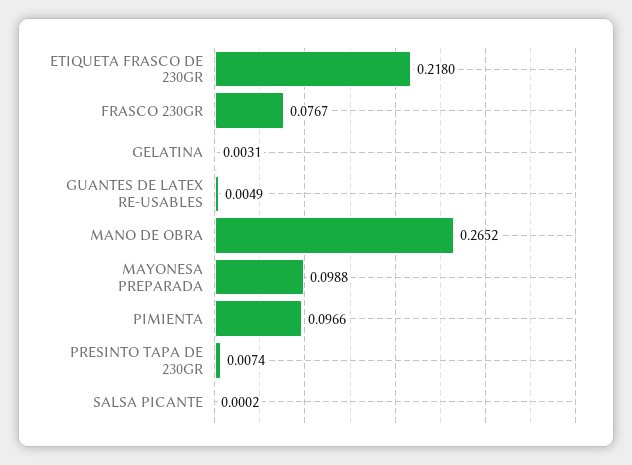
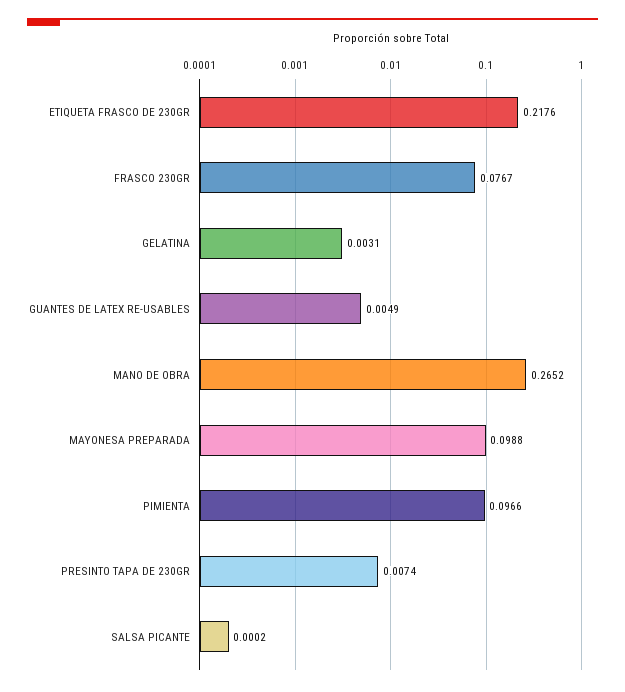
ETIQUETA FRASCO DE 230GR: 0.218 -> 0.2176

